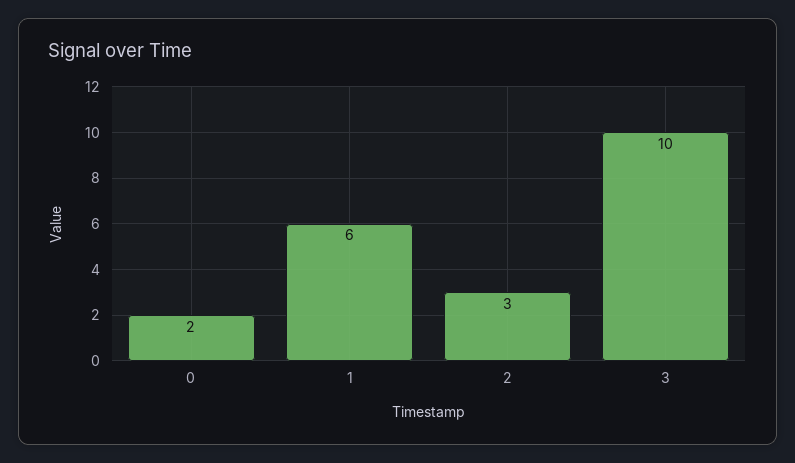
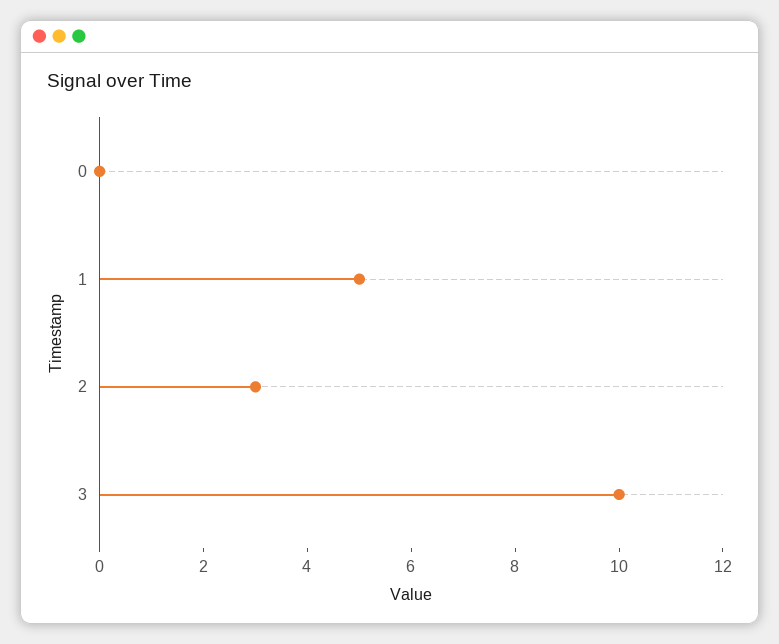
0: 2 -> 0
1: 6 -> 5

